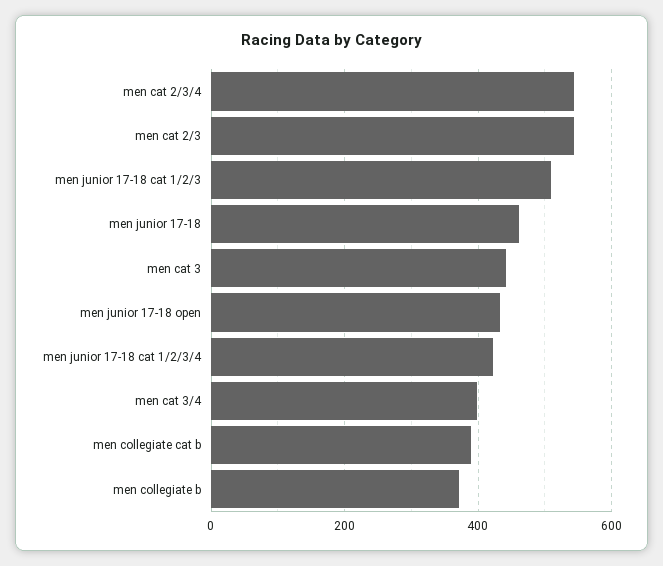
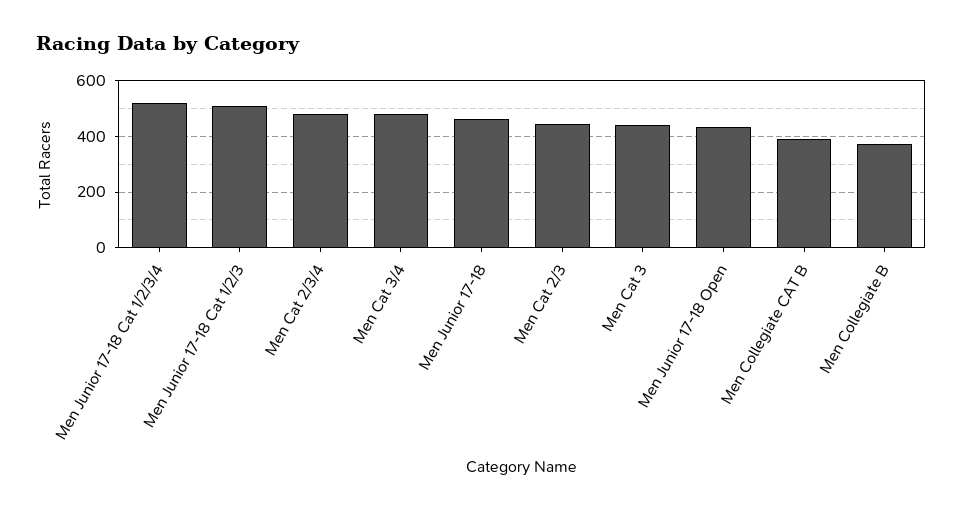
men cat 2/3/4: 540 -> 475
men cat 2/3: 540 -> 450
men junior 17-18 cat 1/2/3/4: 420 -> 525
men cat 3/4: 400 -> 475

